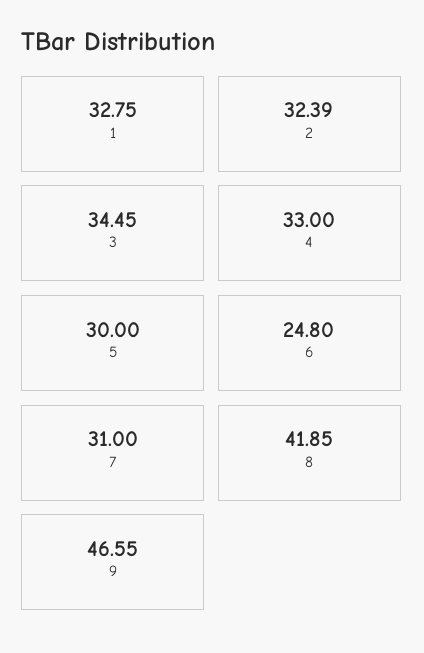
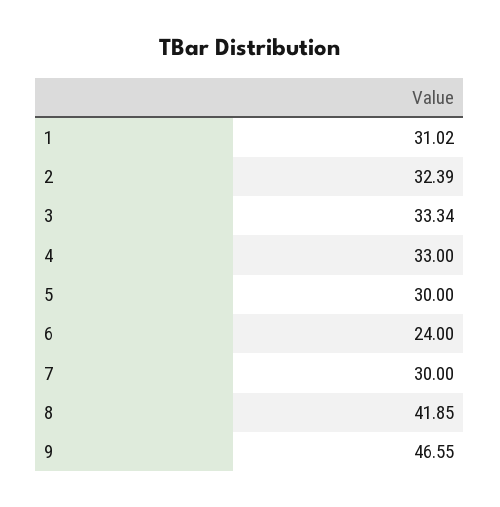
1: 32.75 -> 31.02
3: 34.45 -> 33.34
6: 24.8 -> 24
7: 31 -> 30

